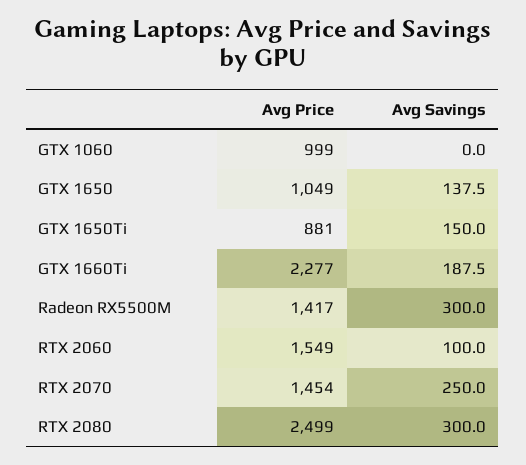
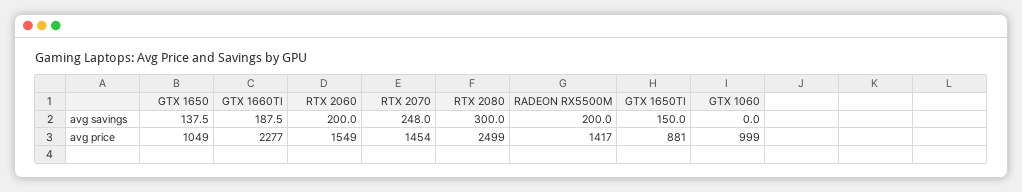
Avg Savings, Radeon RX5500M: 300 -> 200
Avg Savings, RTX 2060: 100 -> 200
Avg Savings, RTX 2070: 250 -> 248

